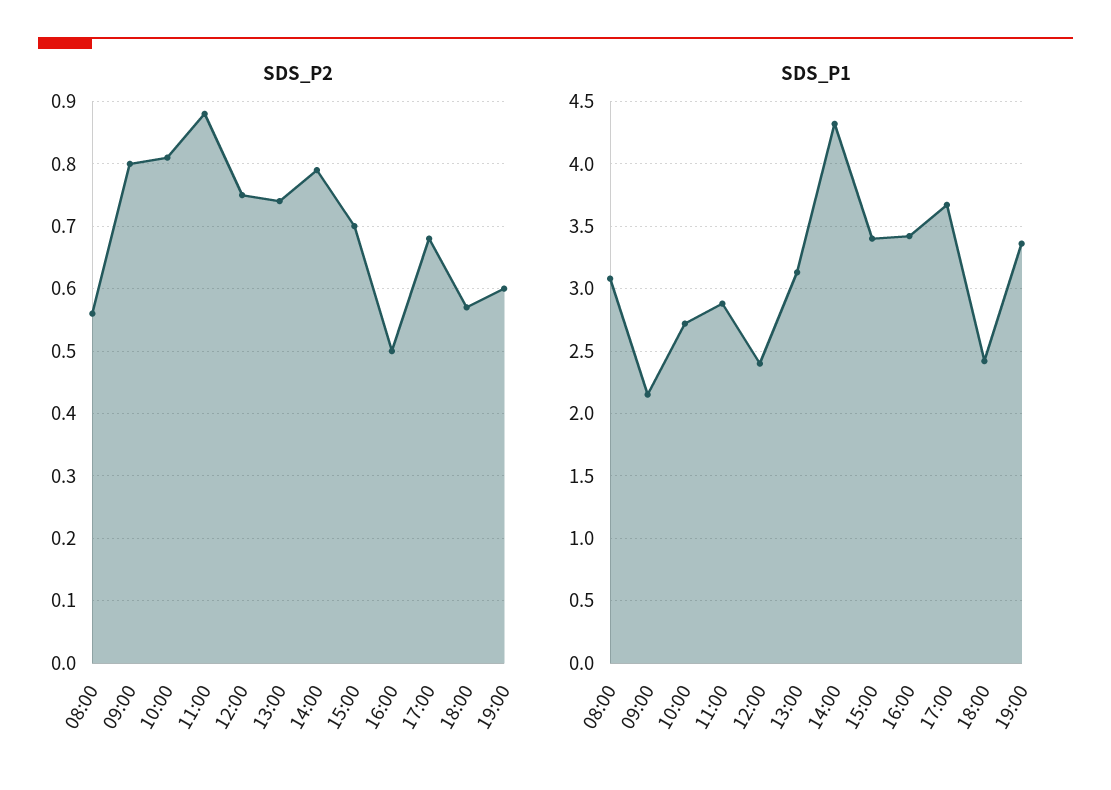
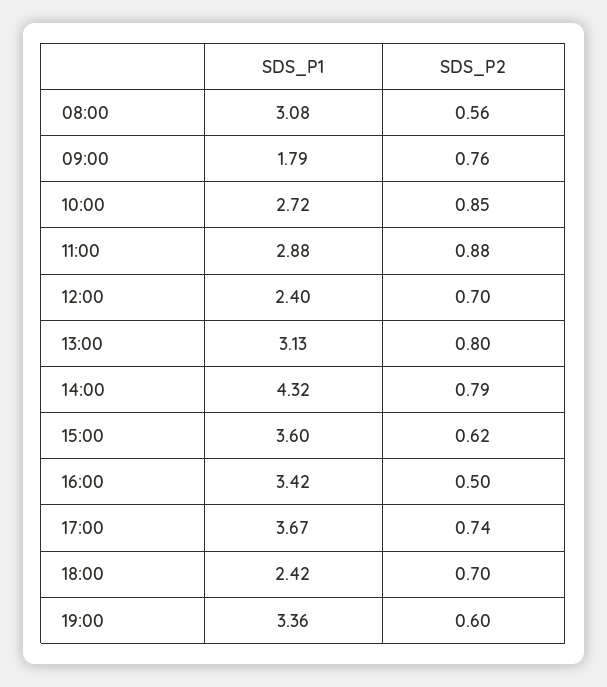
SDS_P2, 09:00: 0.8 -> 0.76
SDS_P2, 10:00: 0.81 -> 0.85
SDS_P2, 12:00: 0.75 -> 0.7
SDS_P2, 13:00: 0.74 -> 0.8
SDS_P2, 15:00: 0.7 -> 0.62
SDS_P2, 17:00: 0.68 -> 0.74
SDS_P2, 18:00: 0.57 -> 0.7
SDS_P1, 09:00: 2.15 -> 1.79
SDS_P1, 15:00: 3.4 -> 3.6

